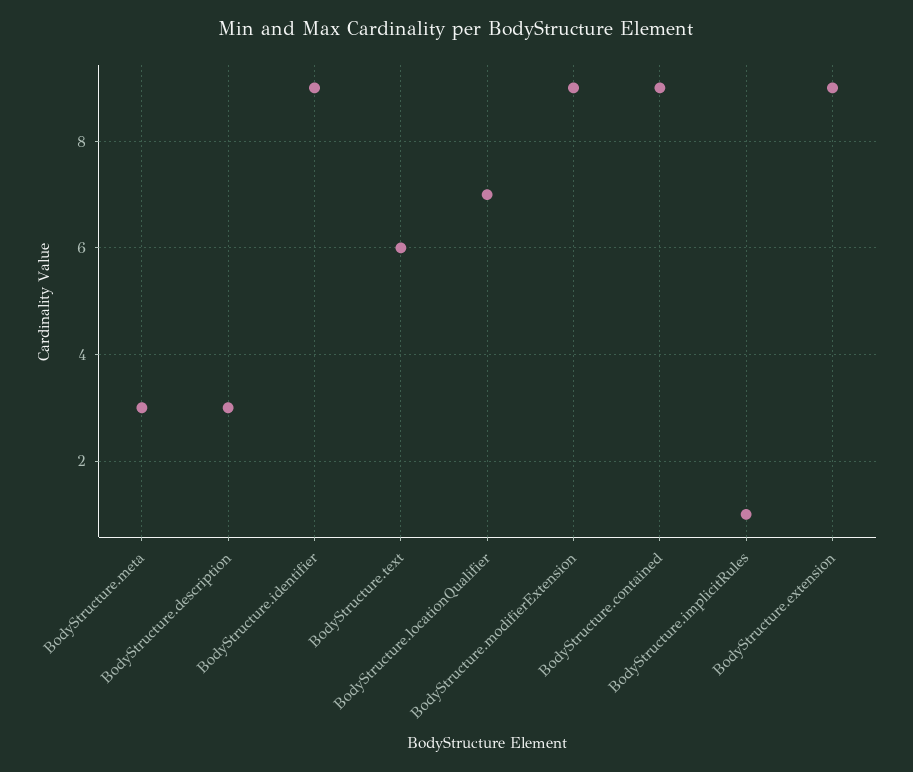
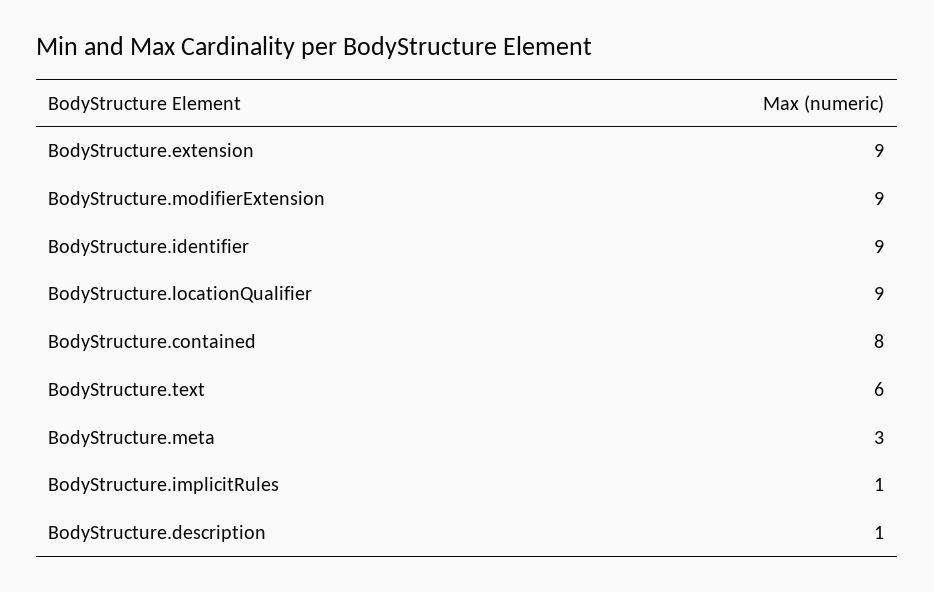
BodyStructure.description: 3 -> 1
BodyStructure.locationQualifier: 7 -> 9
BodyStructure.contained: 9 -> 8

